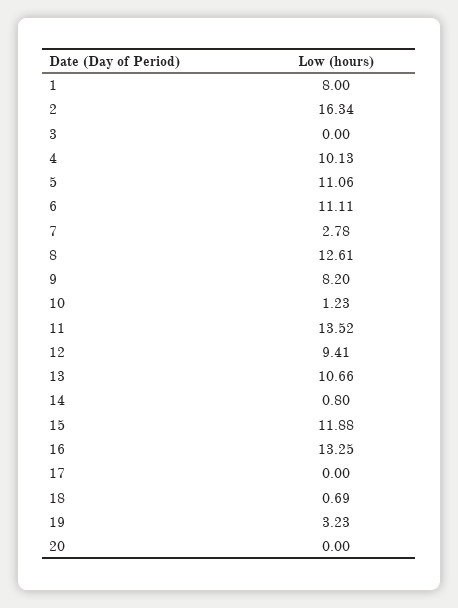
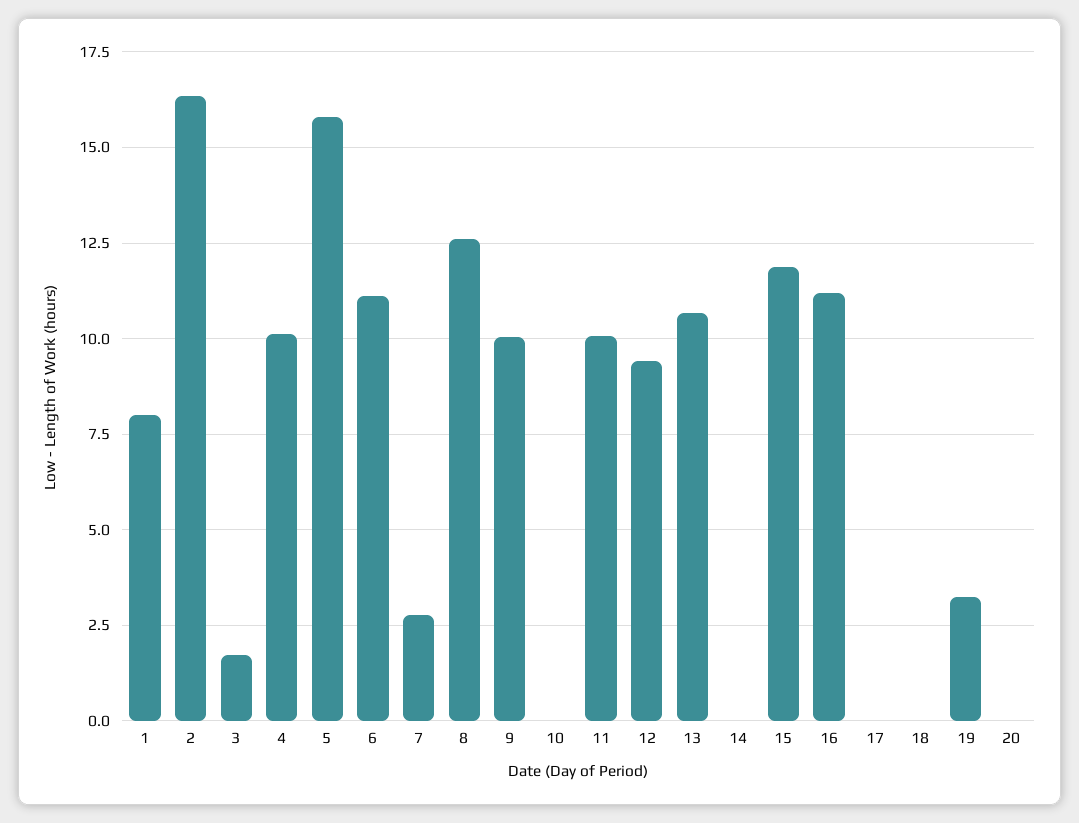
3: 0 -> 1.75
5: 11.06 -> 15.75
9: 8.2 -> 10
10: 1.23 -> 0
11: 13.52 -> 10
14: 0.8 -> 0
16: 13.25 -> 11.25
18: 0.69 -> 0

